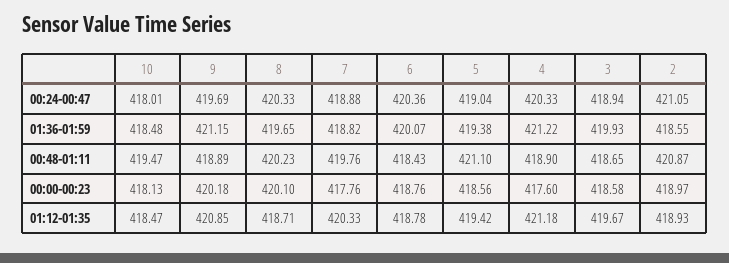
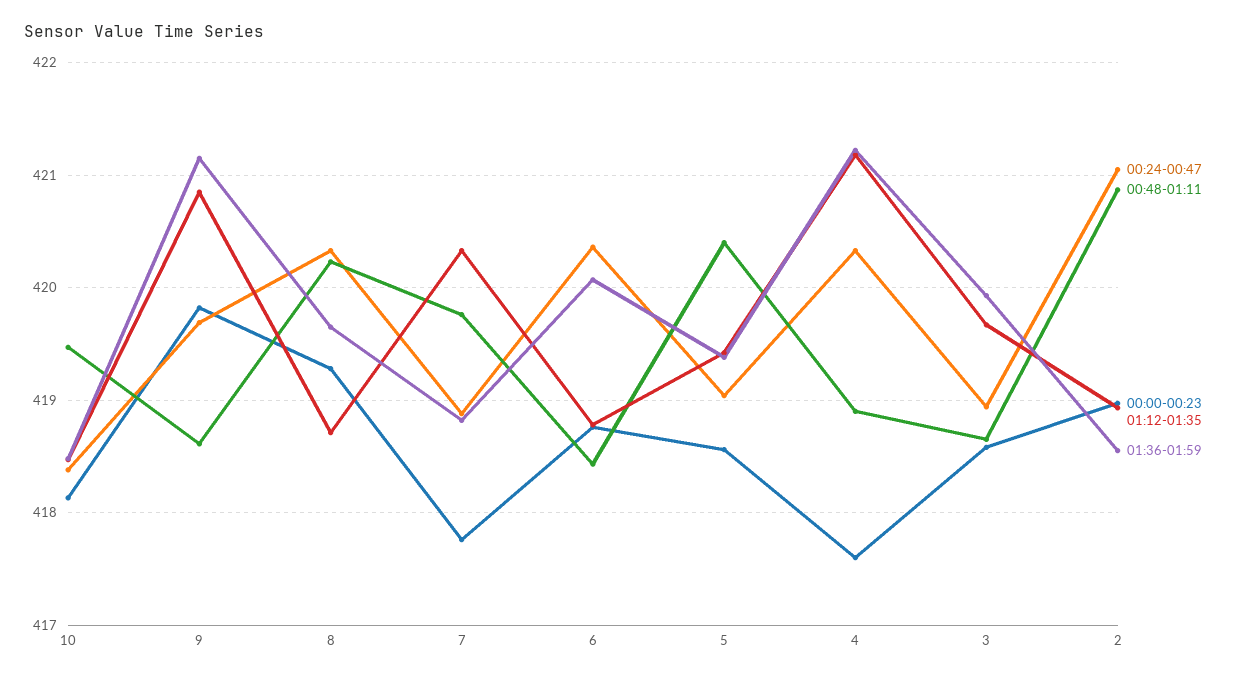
00:24-00:47, 10: 418.01 -> 418.4
00:48-01:11, 9: 418.89 -> 418.6
00:48-01:11, 5: 421.1 -> 420.4
00:00-00:23, 9: 420.18 -> 419.8
00:00-00:23, 8: 420.1 -> 419.3

